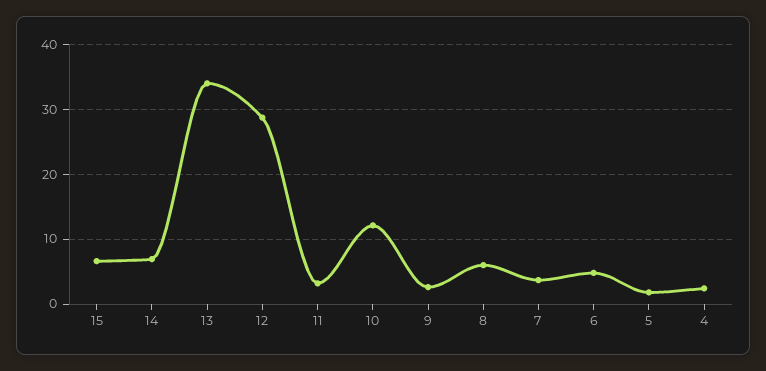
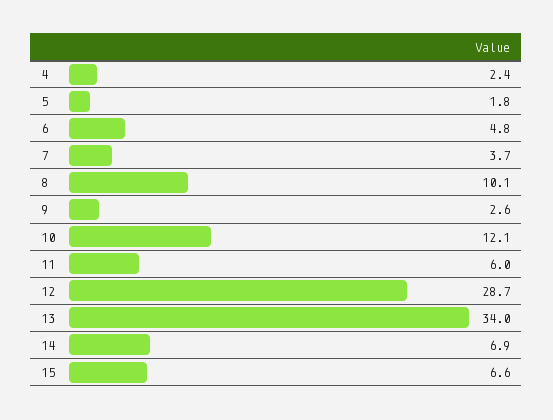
11: 3 -> 6
8: 6 -> 10.1

